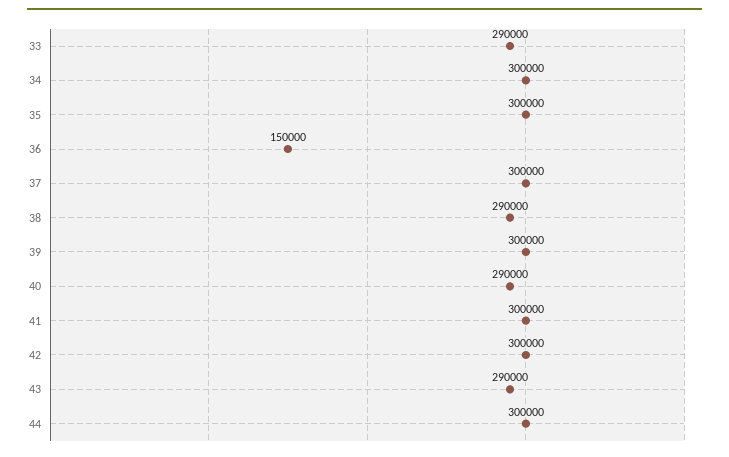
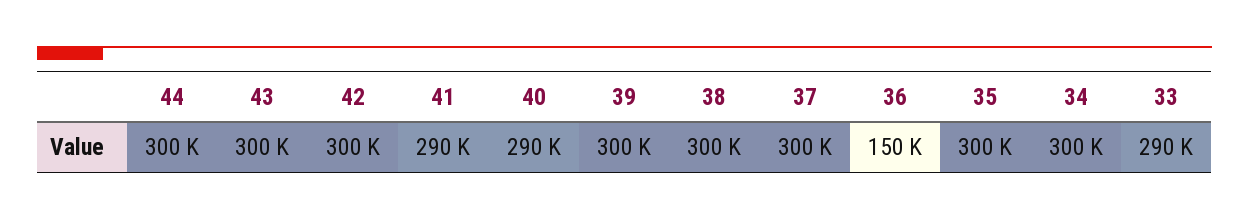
38: 290000 -> 300000
41: 300000 -> 290000
43: 290000 -> 300000

